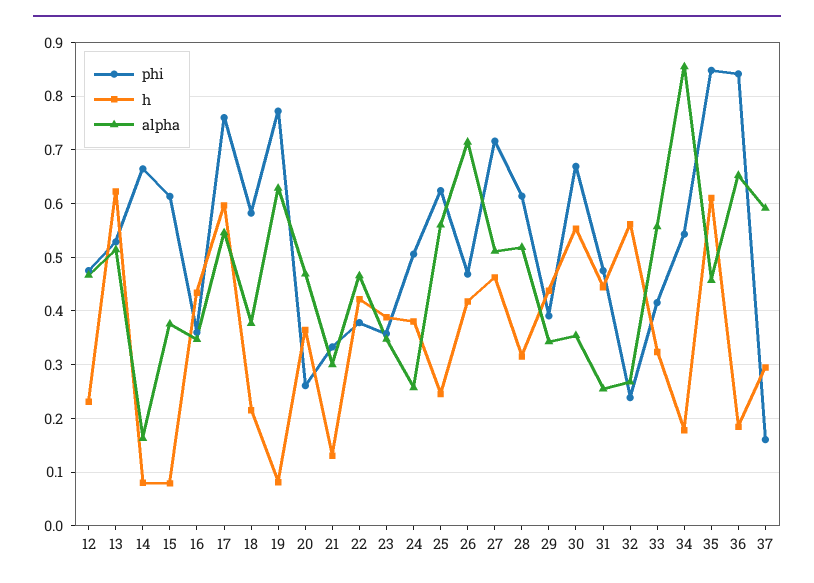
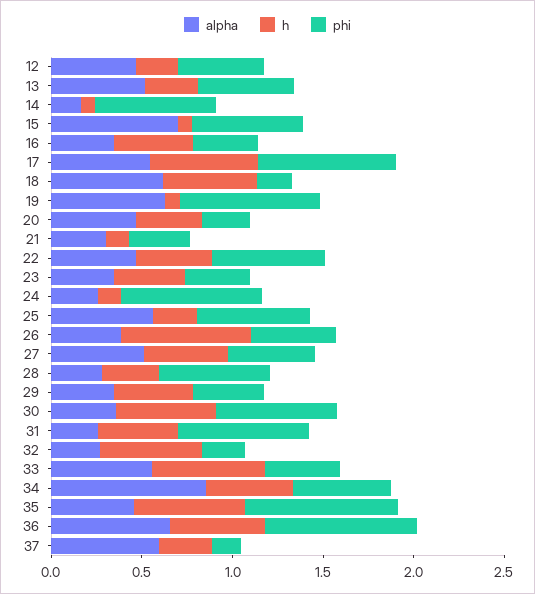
h, 13: 0.62 -> 0.3
alpha, 15: 0.38 -> 0.7
phi, 18: 0.58 -> 0.2
h, 18: 0.22 -> 0.5
alpha, 18: 0.38 -> 0.6
phi, 22: 0.38 -> 0.6
phi, 24: 0.5 -> 0.8
h, 24: 0.38 -> 0.1
h, 26: 0.42 -> 0.7
alpha, 26: 0.72 -> 0.4
phi, 27: 0.72 -> 0.5
alpha, 28: 0.52 -> 0.3
phi, 31: 0.48 -> 0.7
h, 33: 0.32 -> 0.6
h, 34: 0.18 -> 0.5
h, 36: 0.18 -> 0.5

